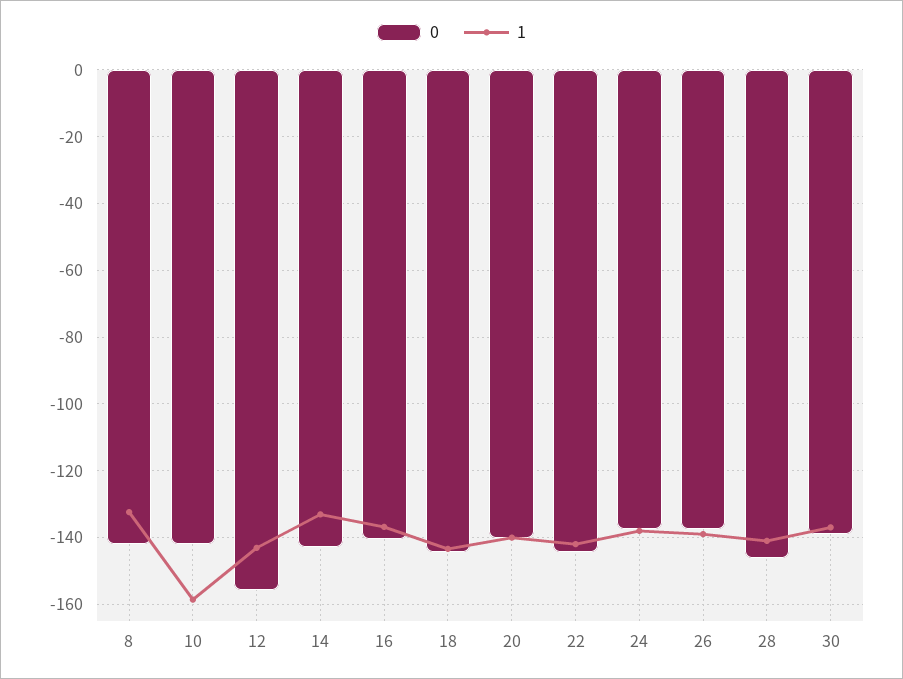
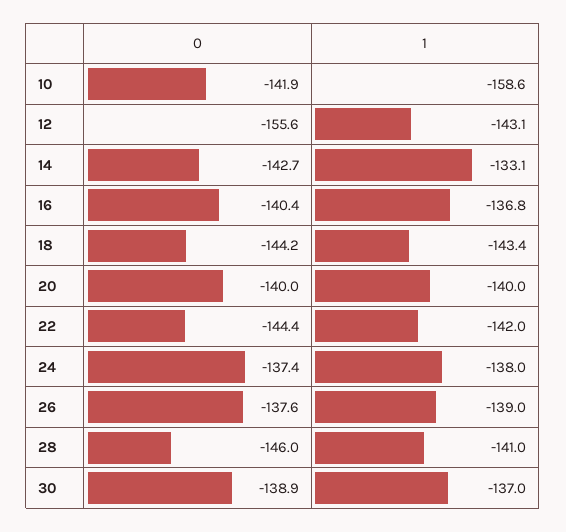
0, 8: -142 -> none
1, 8: -132 -> none

